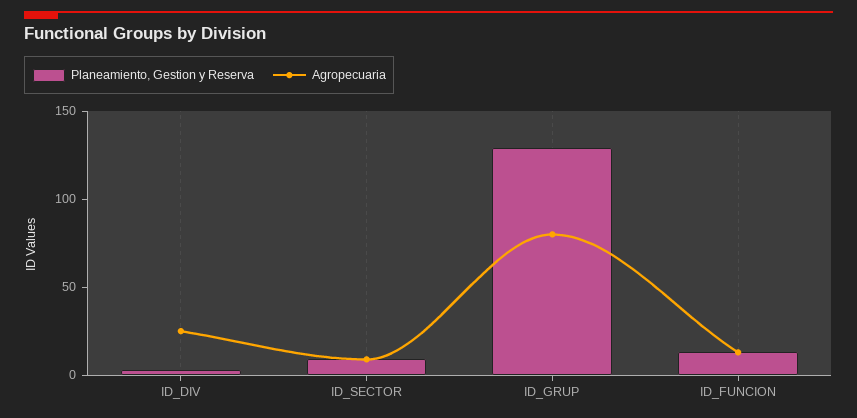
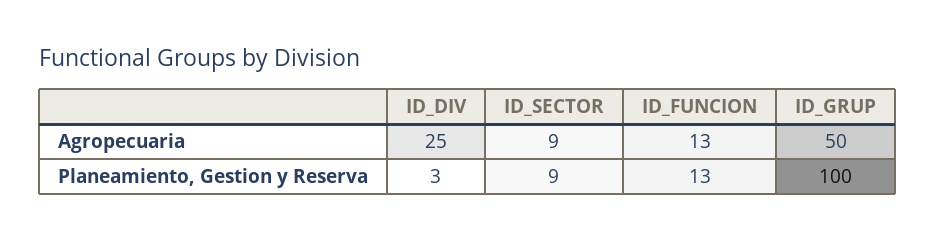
Planeamiento, Gestion y Reserva, ID_GRUP: 130 -> 100
Agropecuaria, ID_GRUP: 80 -> 50

